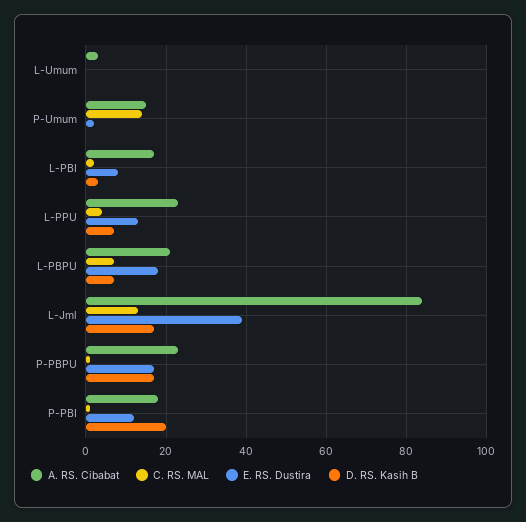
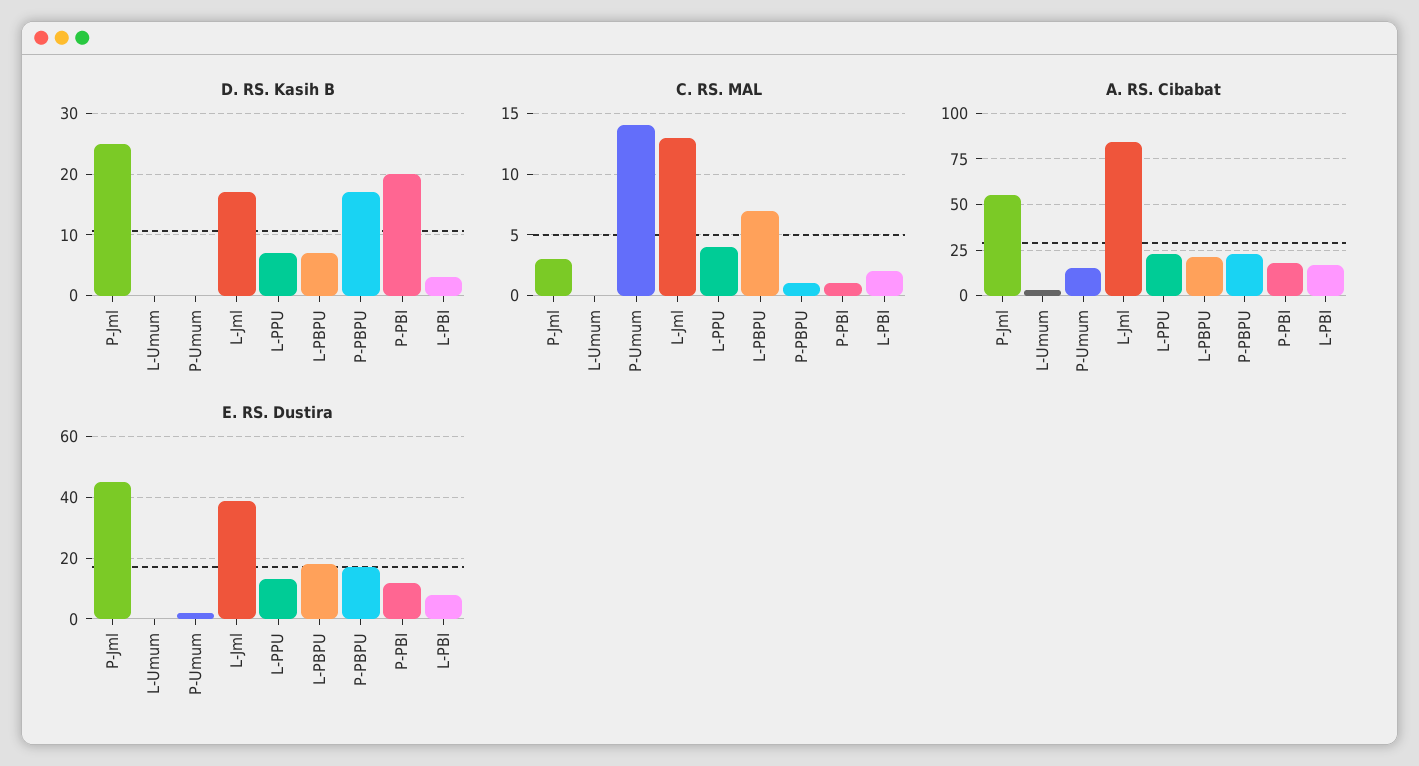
D. RS. Kasih B, P-Jml: none -> 25
C. RS. MAL, P-Jml: none -> 3
A. RS. Cibabat, P-Jml: none -> 55
E. RS. Dustira, P-Jml: none -> 45

